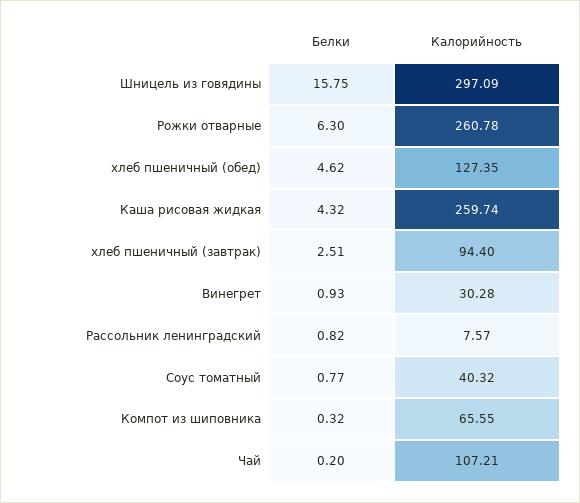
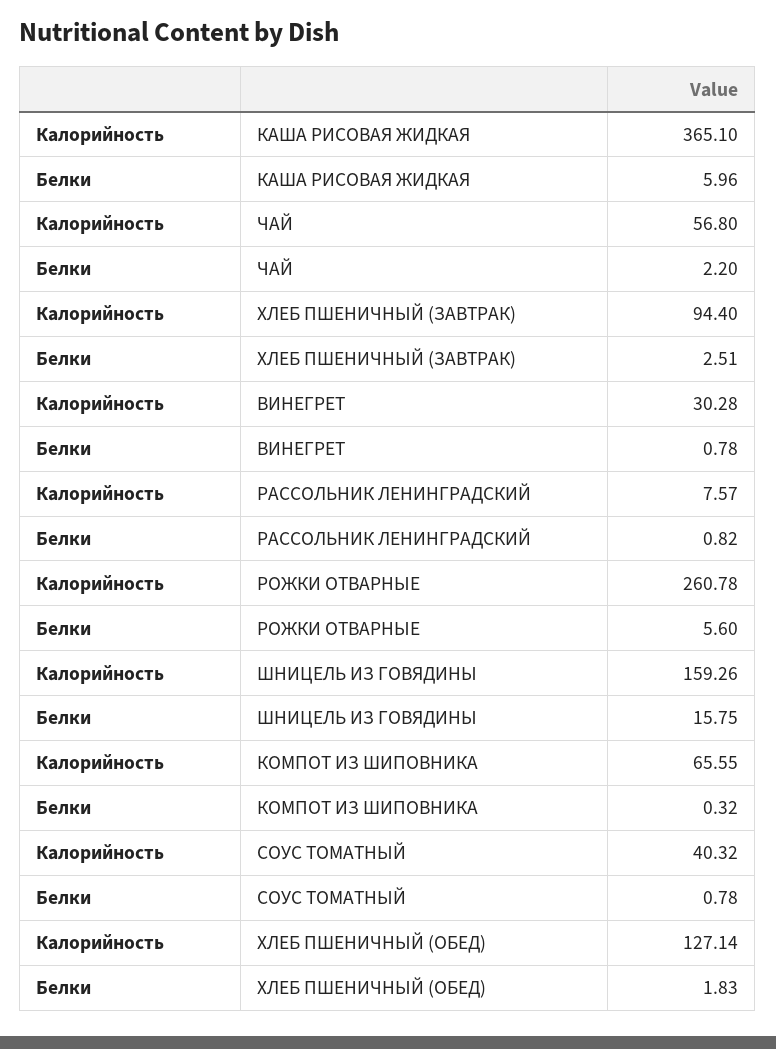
Калорийность, Шницель из говядины: 297.09 -> 159.26
Белки, Рожки отварные: 6.3 -> 5.6
Белки, хлеб пшеничный (обед): 4.62 -> 1.83
Калорийность, хлеб пшеничный (обед): 127.35 -> 127.14
Белки, Каша рисовая жидкая: 4.32 -> 5.96
Калорийность, Каша рисовая жидкая: 259.74 -> 365.1
Белки, Винегрет: 0.93 -> 0.78
Белки, Соус томатный: 0.77 -> 0.78
Белки, Чай: 0.2 -> 2.2
Калорийность, Чай: 107.21 -> 56.8

